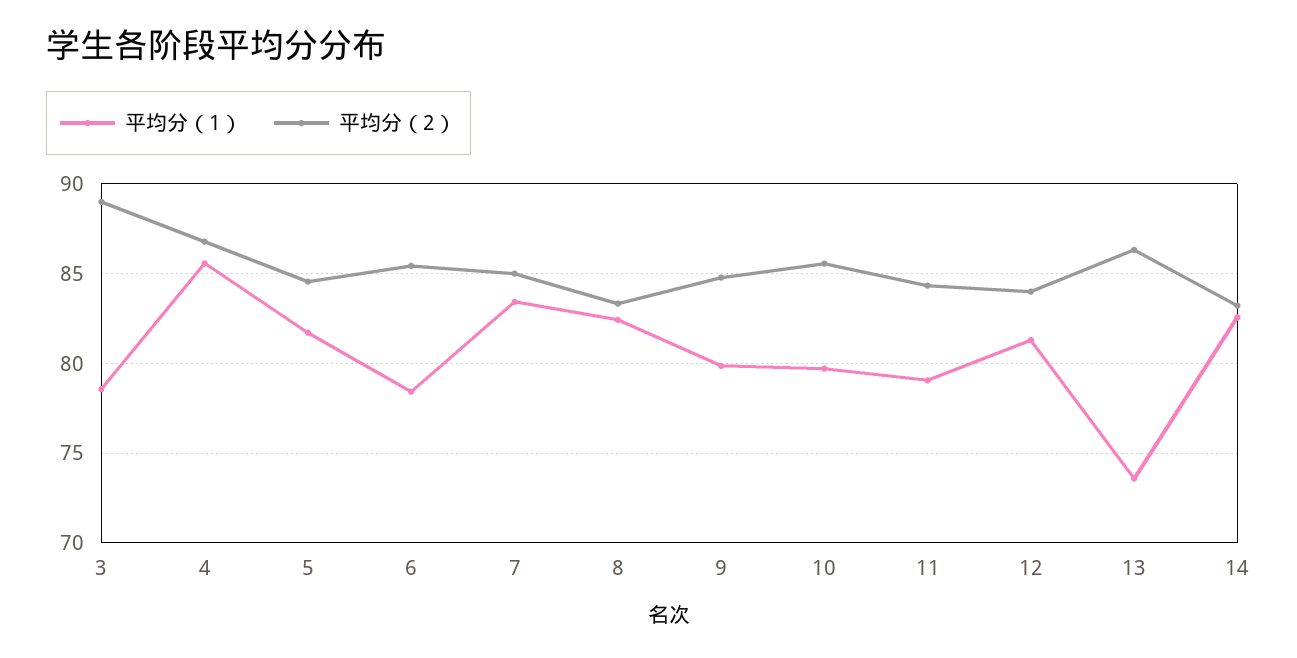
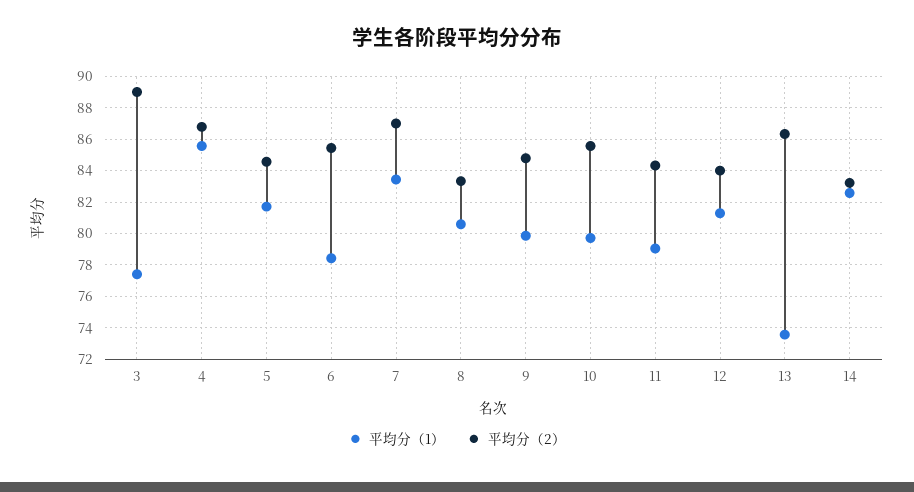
平均分（1）, 3: 78.5 -> 77.5
平均分（2）, 7: 85 -> 87
平均分（1）, 8: 82.5 -> 80.5

